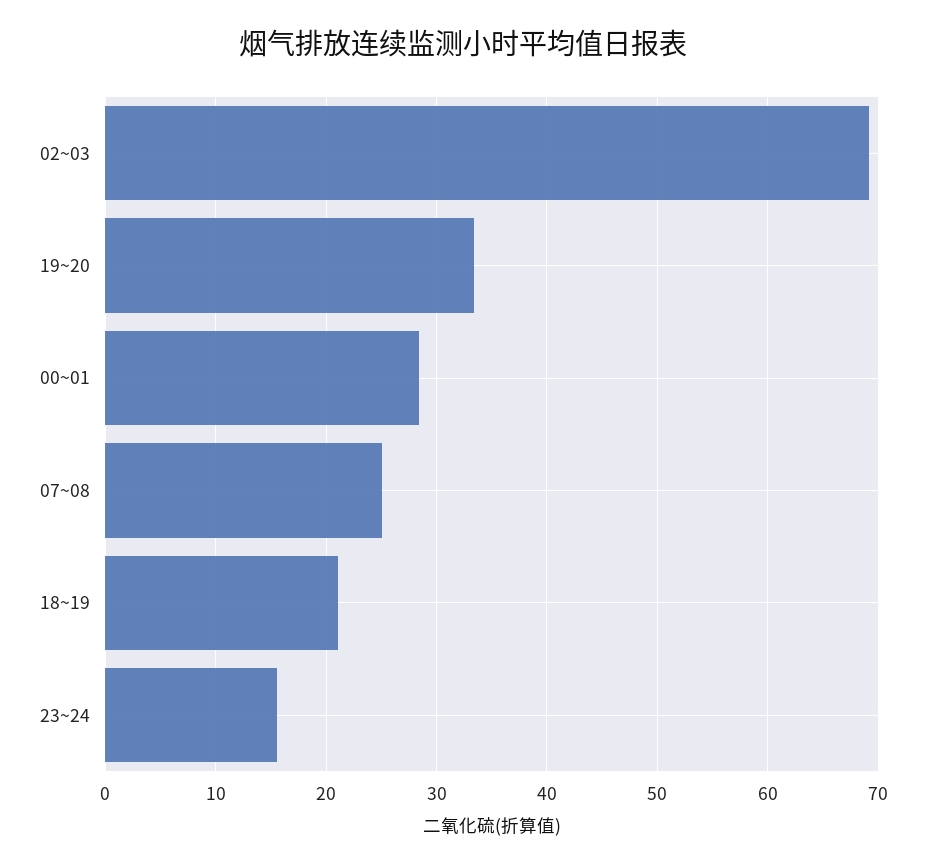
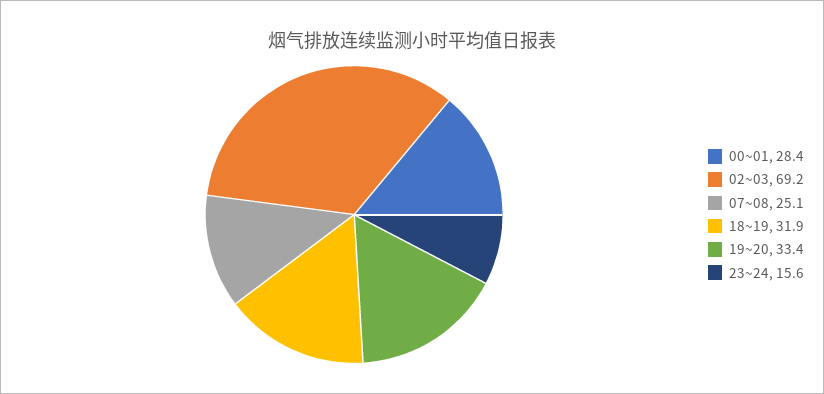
18~19: 21 -> 31.9

